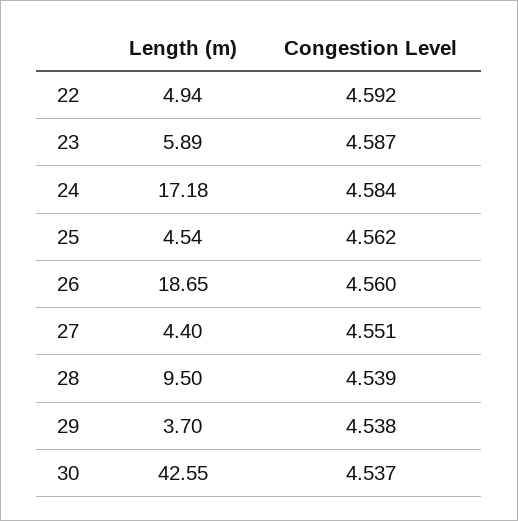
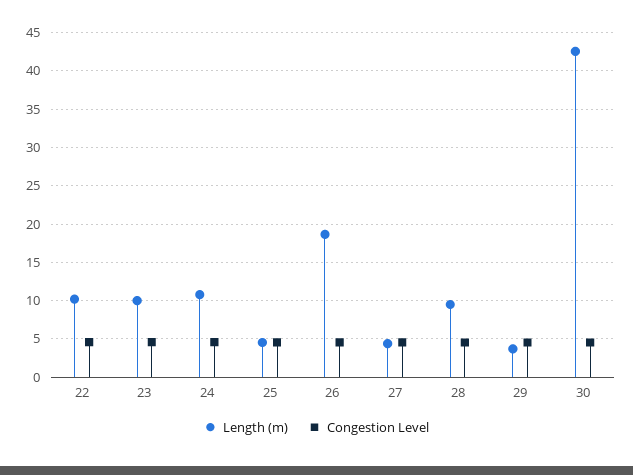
Length (m), 22: 4.94 -> 10
Length (m), 23: 5.89 -> 10
Length (m), 24: 17.18 -> 11

